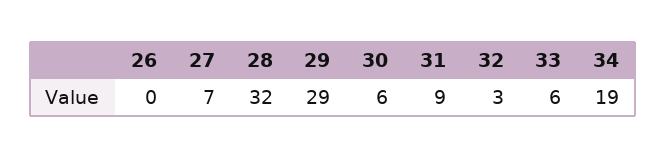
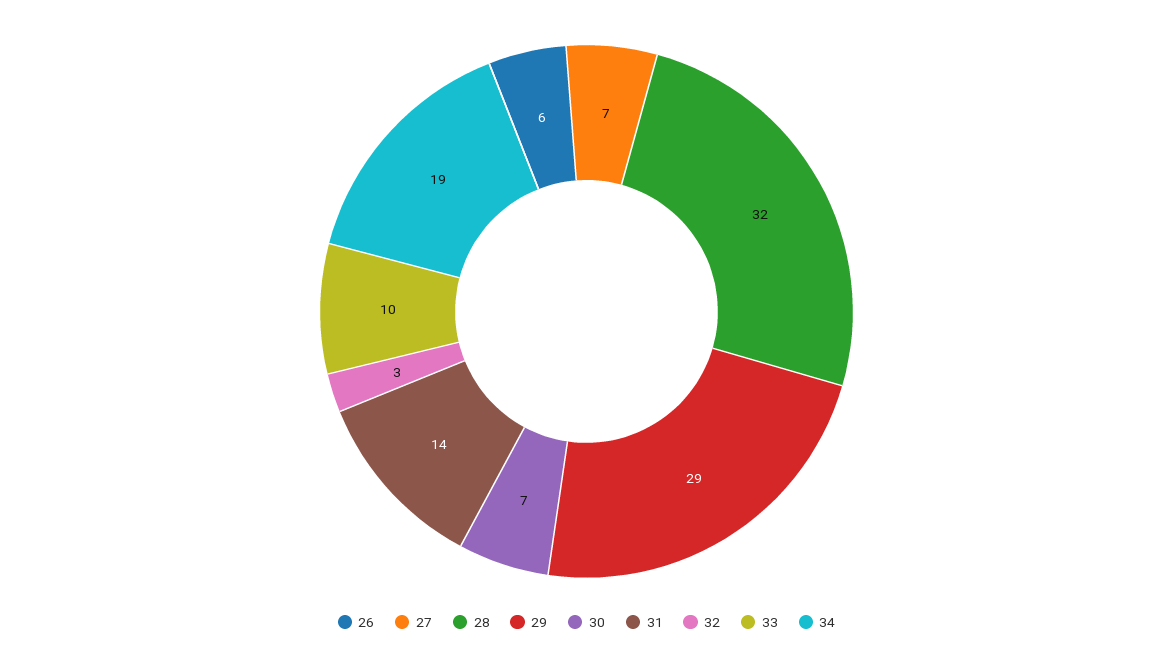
26: 0 -> 6
30: 6 -> 7
31: 9 -> 14
33: 6 -> 10

